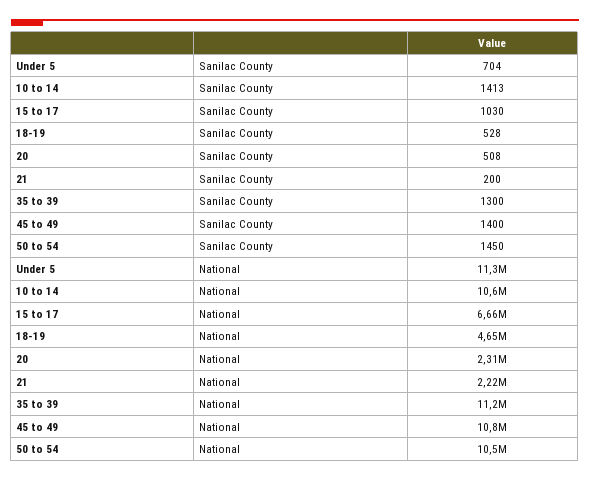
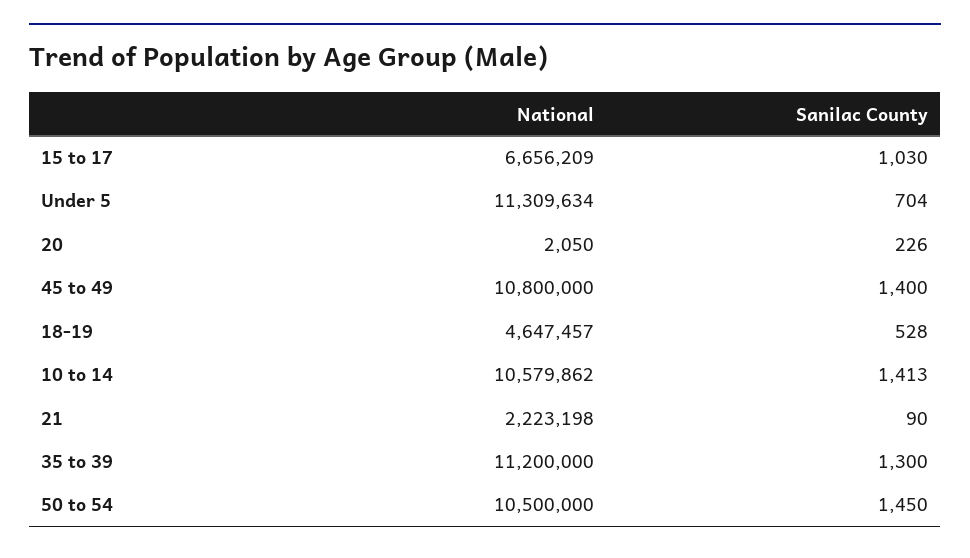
20, Sanilac County: 508 -> 226
21, Sanilac County: 200 -> 90
20, National: 2310000 -> 2050

